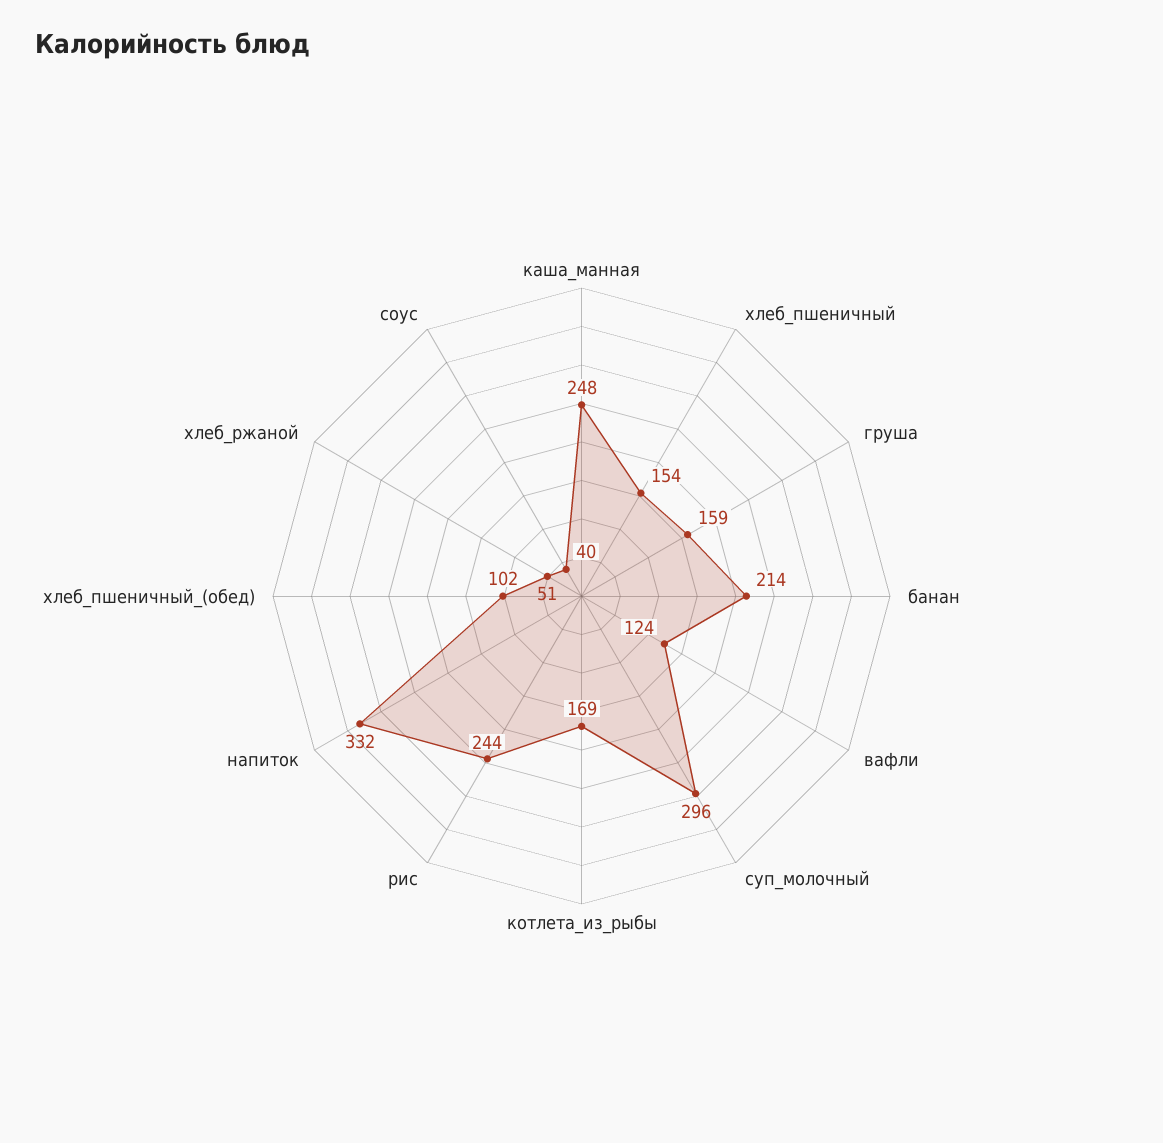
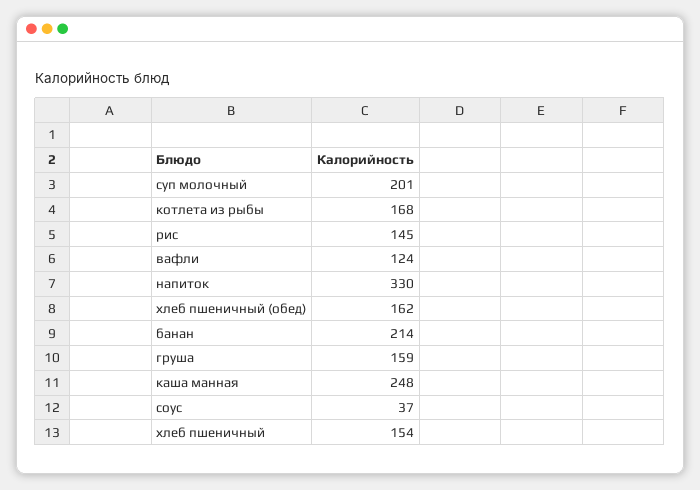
суп_молочный: 296 -> 201
котлета_из_рыбы: 169 -> 168
рис: 244 -> 145
напиток: 332 -> 330
хлеб_пшеничный_(обед): 102 -> 162
хлеб_ржаной: 51 -> none
соус: 40 -> 37

